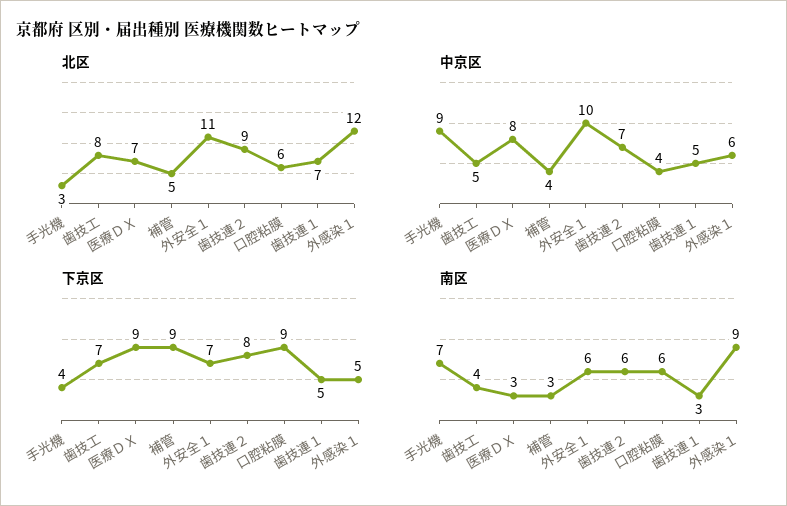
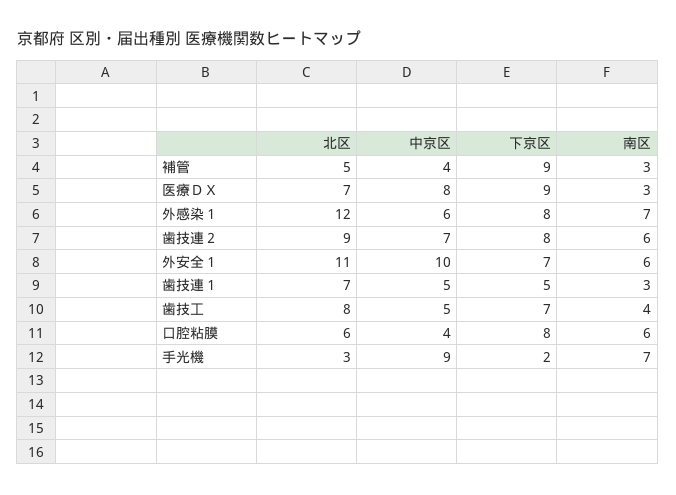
下京区, 手光機: 4 -> 2
下京区, 口腔粘膜: 9 -> 8
下京区, 外感染１: 5 -> 8
南区, 外感染１: 9 -> 7

